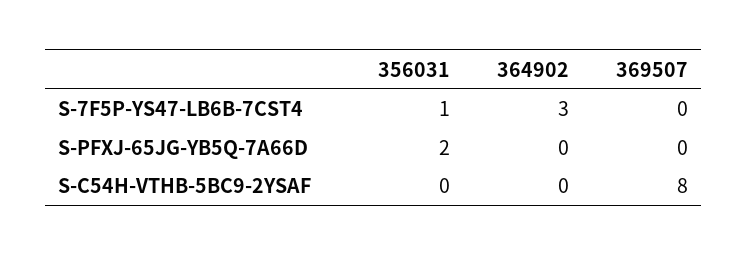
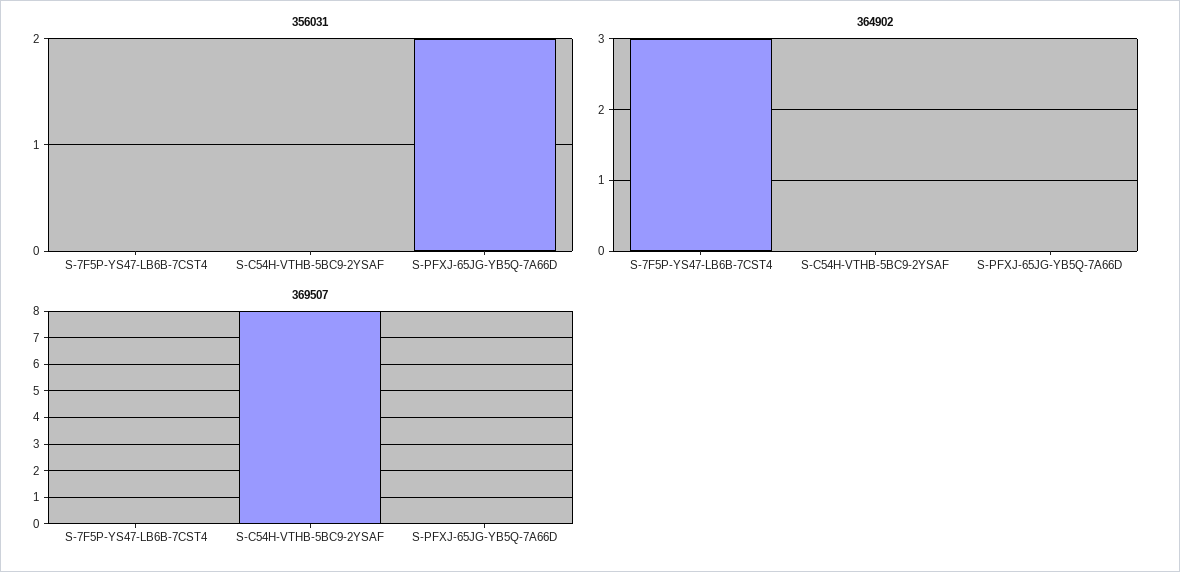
356031, S-7F5P-YS47-LB6B-7CST4: 1 -> 0

